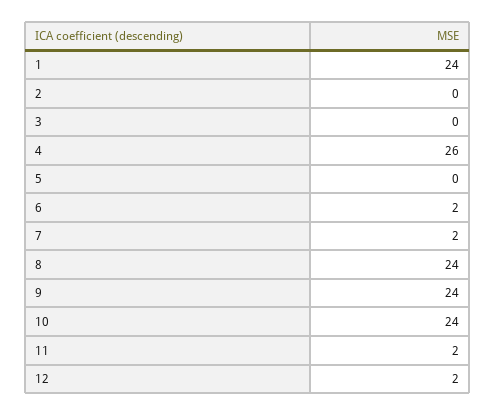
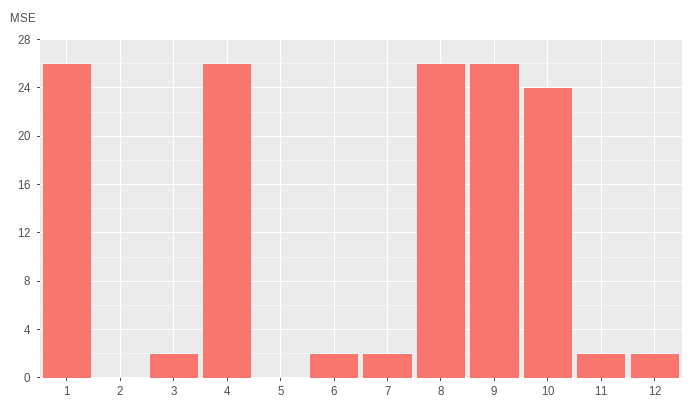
1: 24 -> 26
3: 0 -> 2
8: 24 -> 26
9: 24 -> 26

